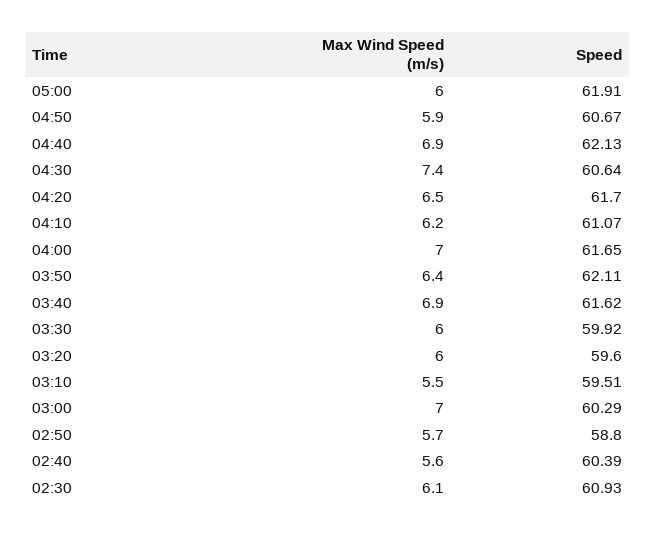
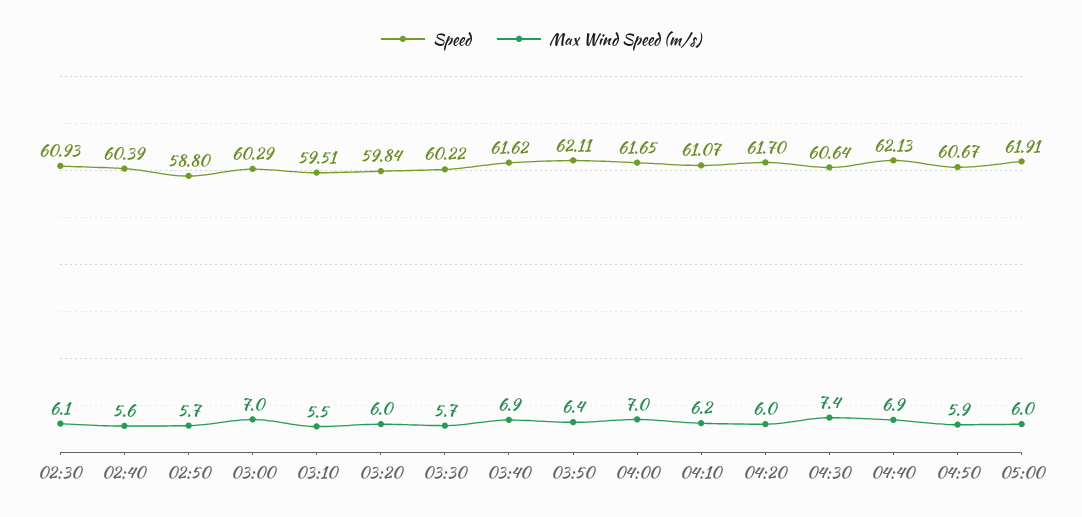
Max Wind Speed (m/s), 04:20: 6.5 -> 6
Max Wind Speed (m/s), 03:30: 6 -> 5.7
Speed, 03:30: 59.92 -> 60.22
Speed, 03:20: 59.6 -> 59.84

